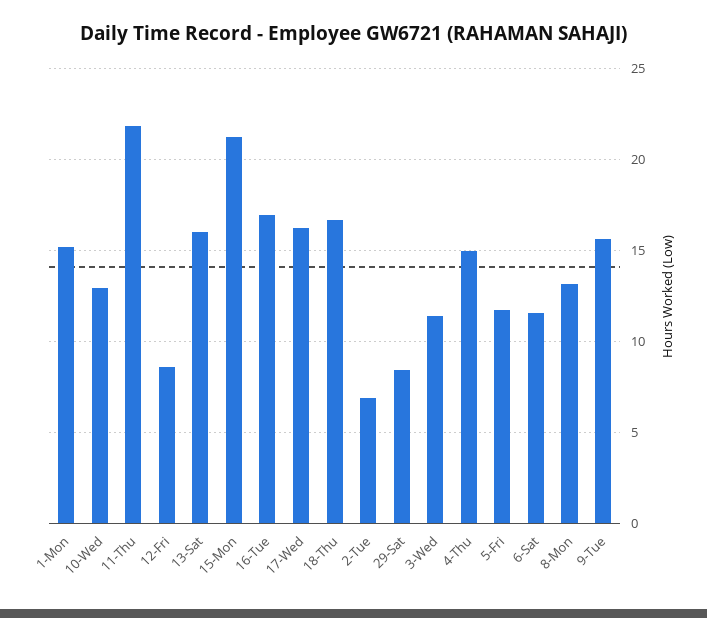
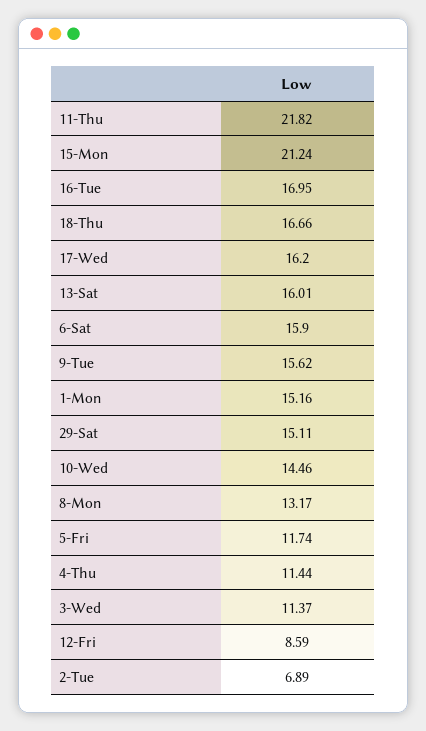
10-Wed: 13 -> 14.46
29-Sat: 8.5 -> 15.11
4-Thu: 15 -> 11.44
6-Sat: 11.5 -> 15.9

